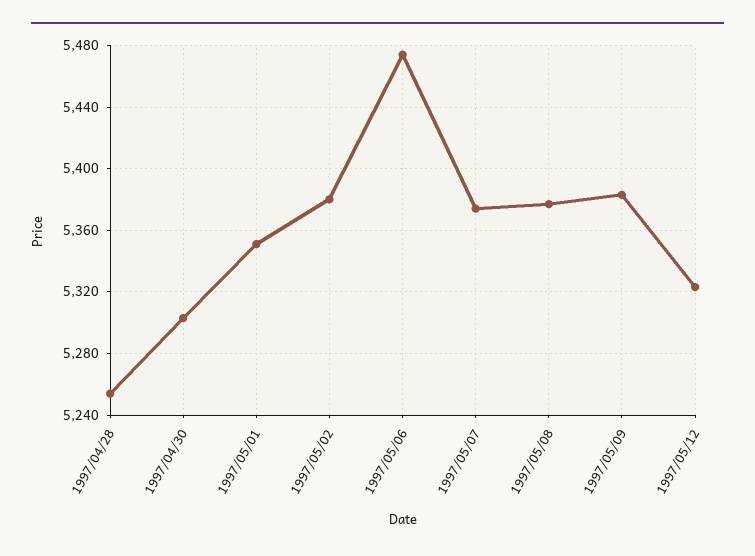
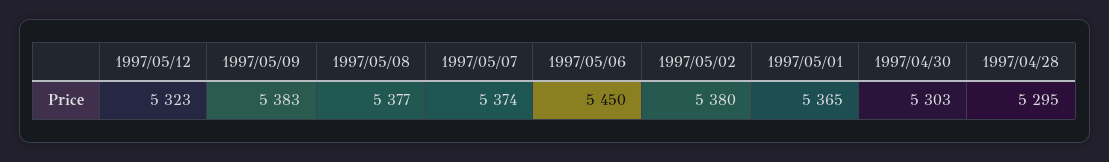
1997/04/28: 5255 -> 5295
1997/05/01: 5350 -> 5365
1997/05/06: 5475 -> 5450

